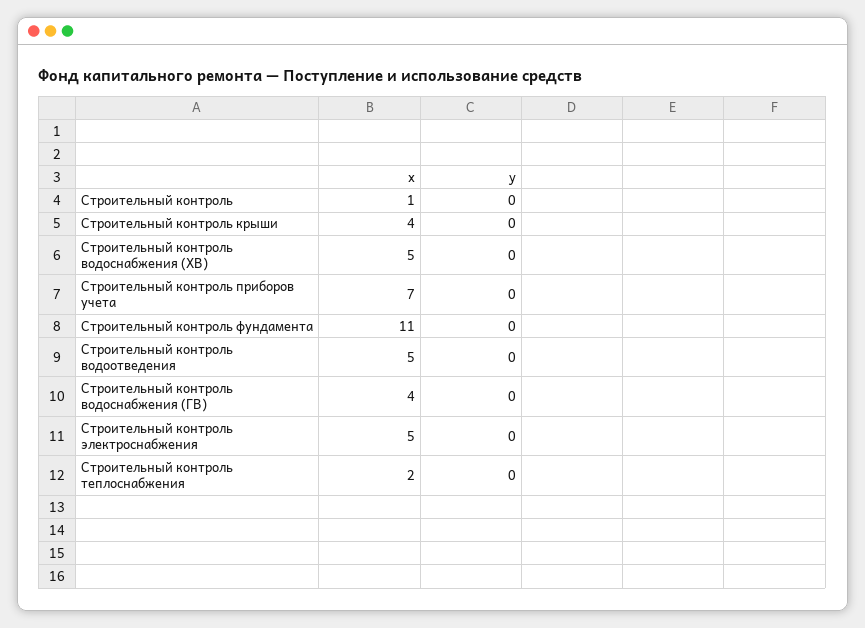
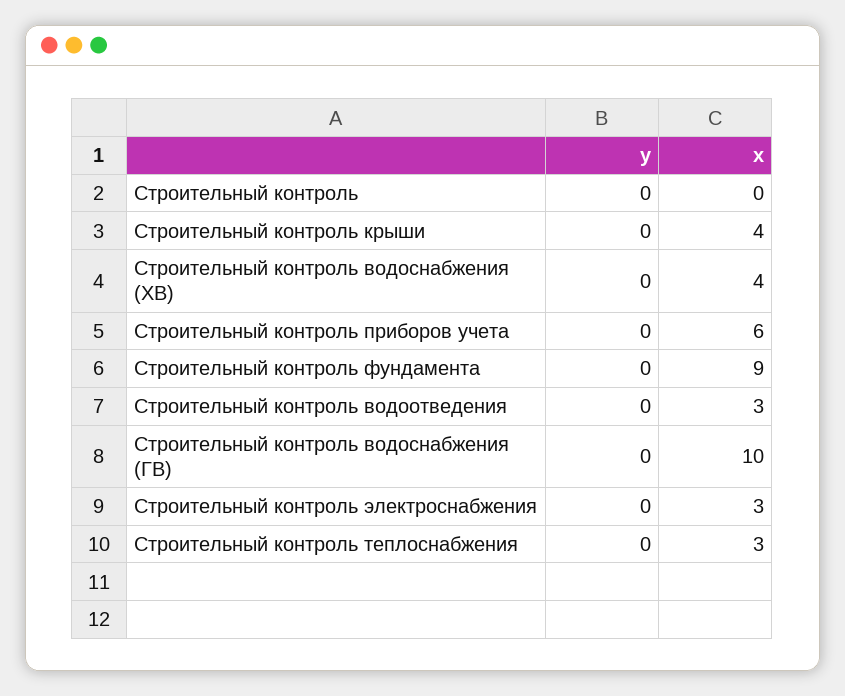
x, Строительный контроль: 1 -> 0
x, Строительный контроль водоснабжения (ХВ): 5 -> 4
x, Строительный контроль приборов учета: 7 -> 6
x, Строительный контроль фундамента: 11 -> 9
x, Строительный контроль водоотведения: 5 -> 3
x, Строительный контроль водоснабжения (ГВ): 4 -> 10
x, Строительный контроль электроснабжения: 5 -> 3
x, Строительный контроль теплоснабжения: 2 -> 3

